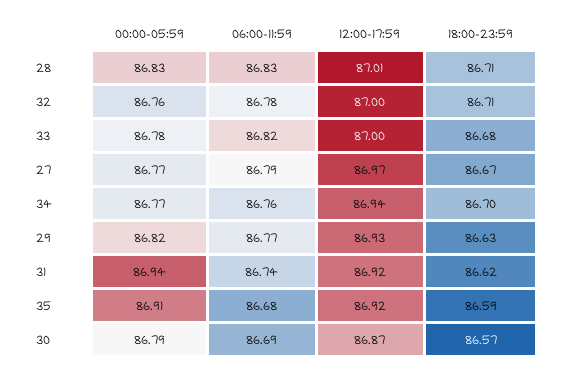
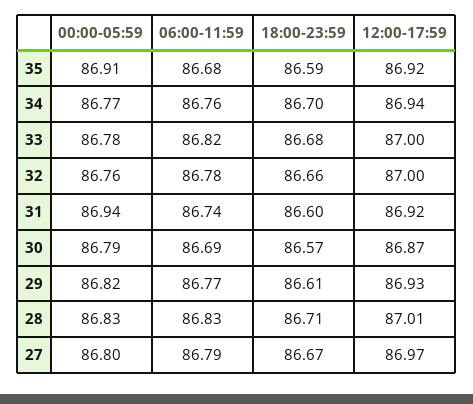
18:00-23:59, 32: 86.71 -> 86.66
00:00-05:59, 27: 86.77 -> 86.8
18:00-23:59, 29: 86.63 -> 86.61
18:00-23:59, 31: 86.62 -> 86.6

